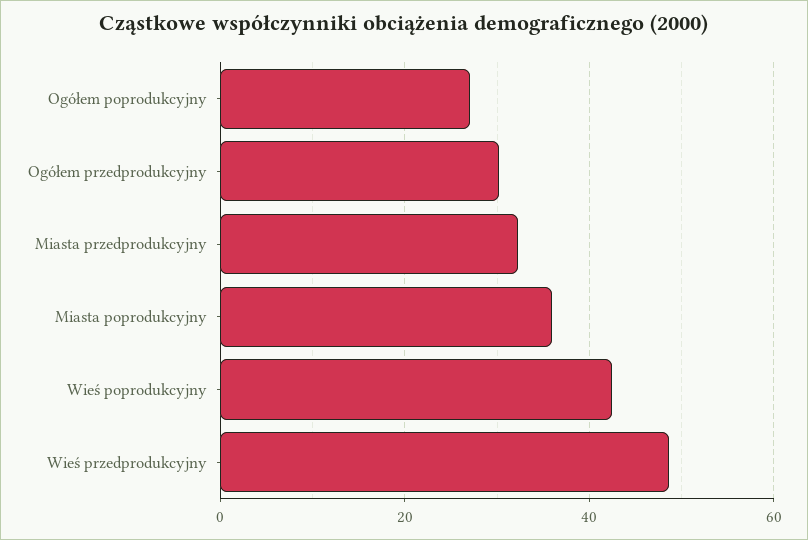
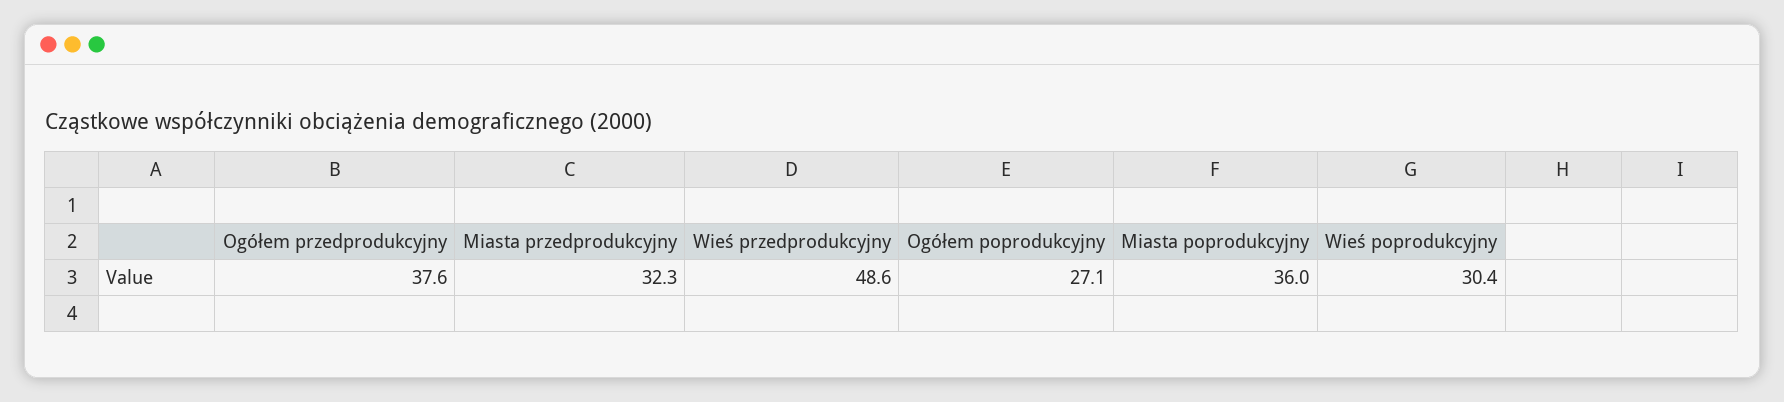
Ogółem przedprodukcyjny: 30 -> 37.6
Wieś poprodukcyjny: 42 -> 30.4

